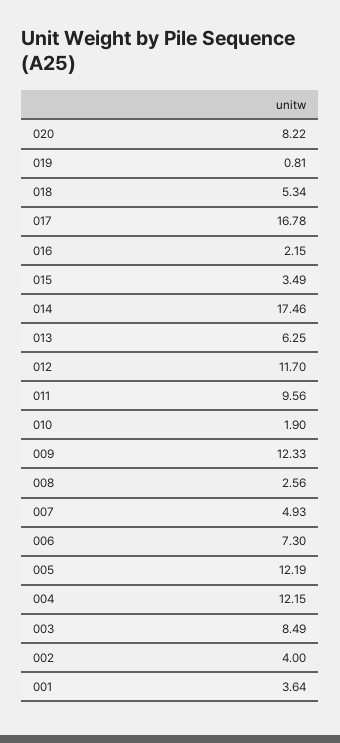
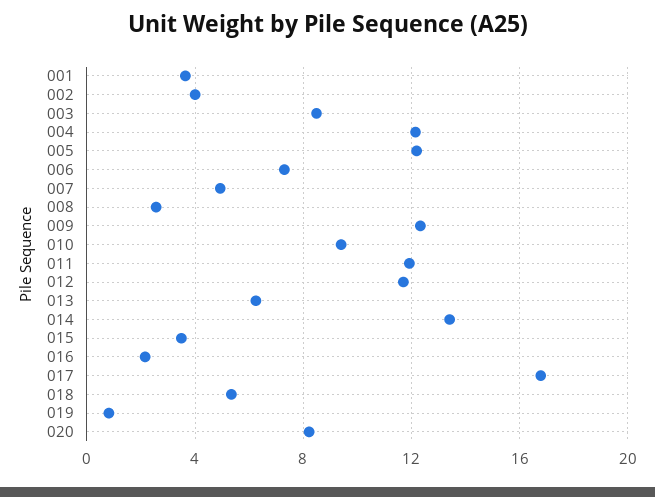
014: 17.46 -> 13.5
011: 9.56 -> 12
010: 1.9 -> 9.5

